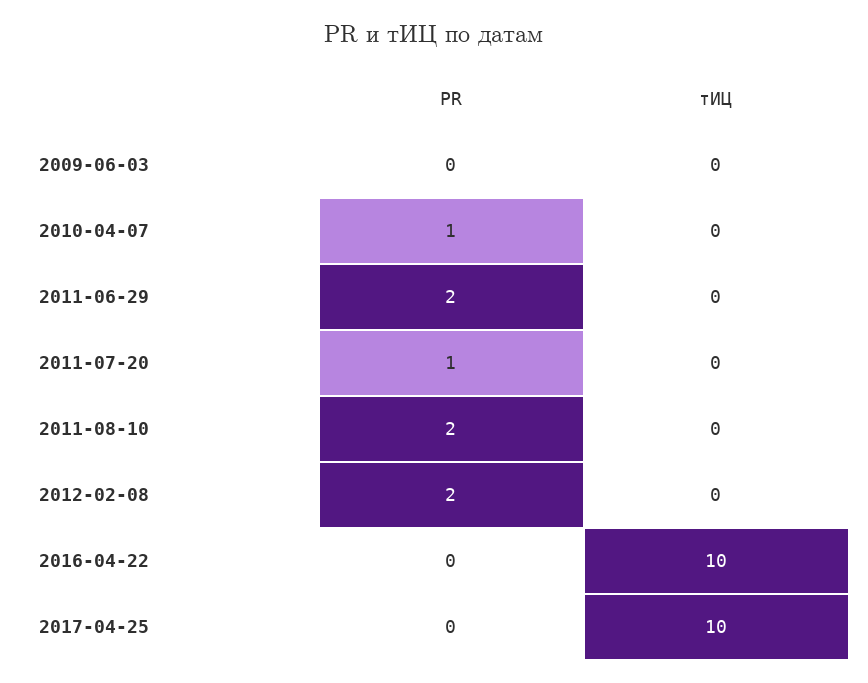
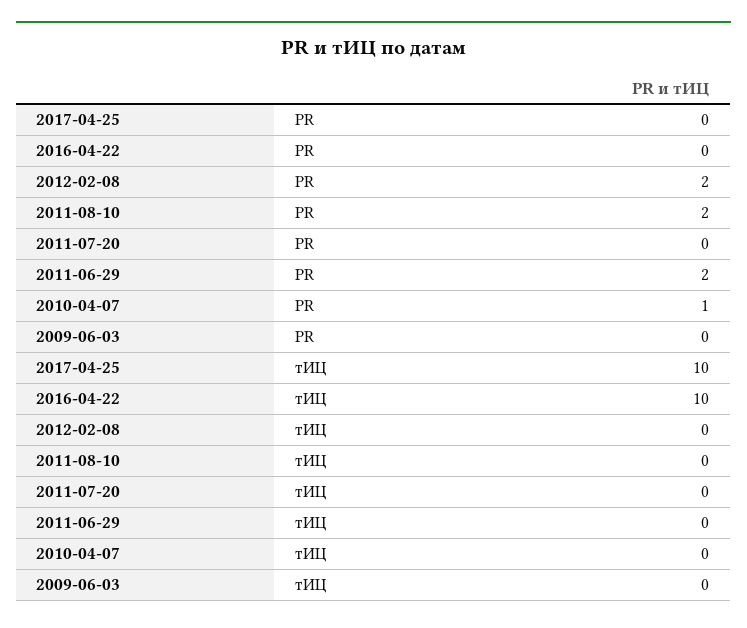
PR, 2011-07-20: 1 -> 0

